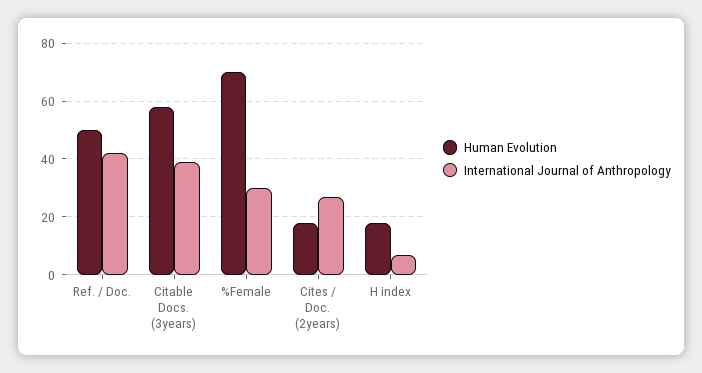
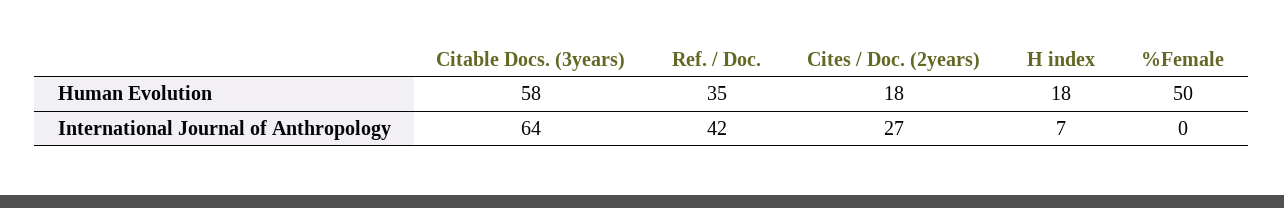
Human Evolution, Ref. / Doc.: 50 -> 35
International Journal of Anthropology, Citable Docs. (3years): 40 -> 64
Human Evolution, %Female: 70 -> 50
International Journal of Anthropology, %Female: 30 -> 0

